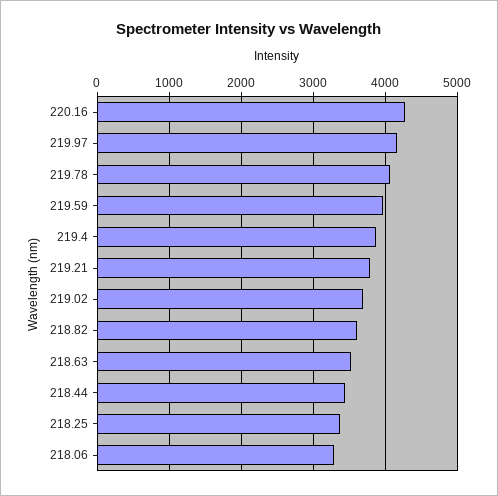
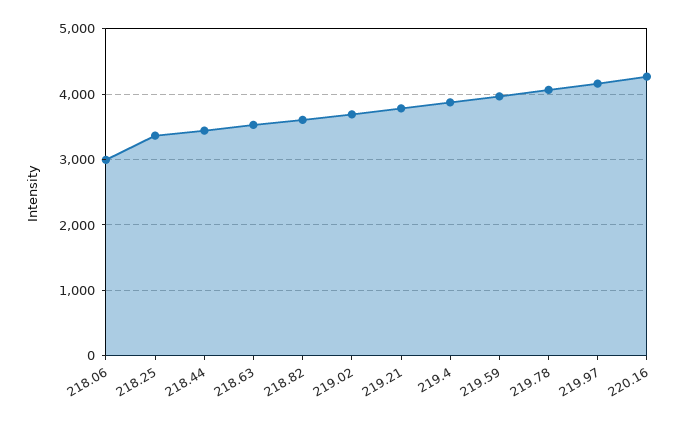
218.06: 3300 -> 3000

